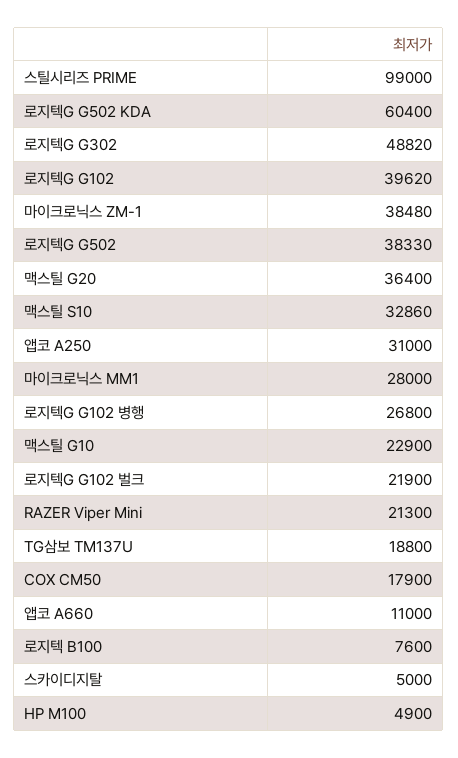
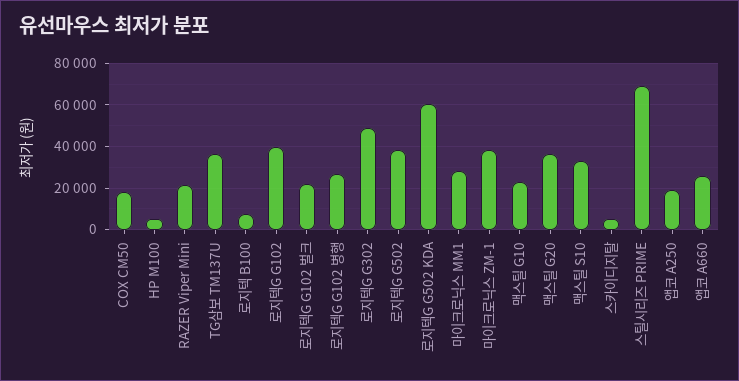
스틸시리즈 PRIME: 99000 -> 70000
앱코 A250: 31000 -> 20000
TG삼보 TM137U: 18800 -> 35000
앱코 A660: 11000 -> 25000

